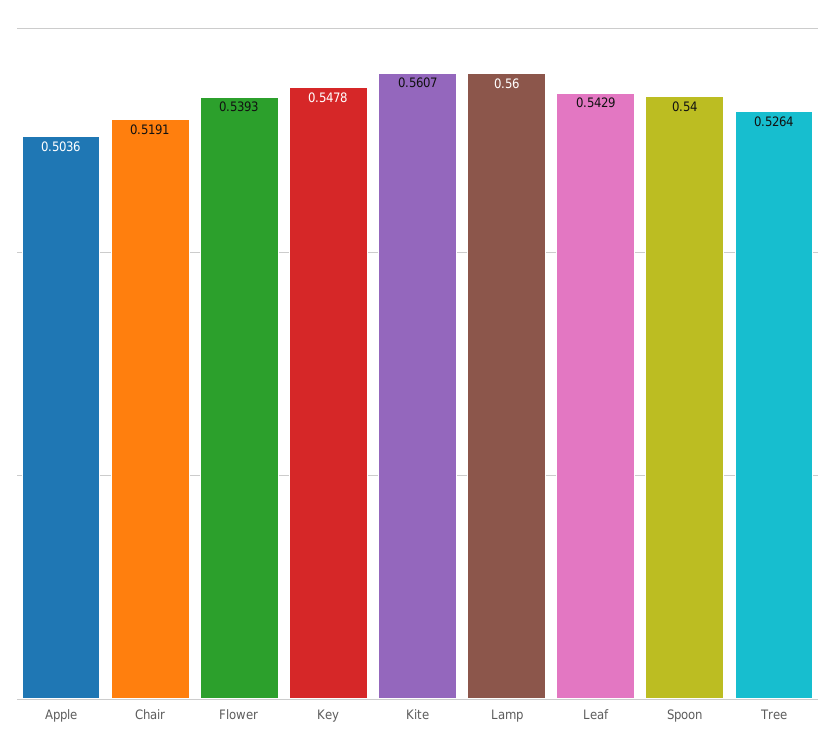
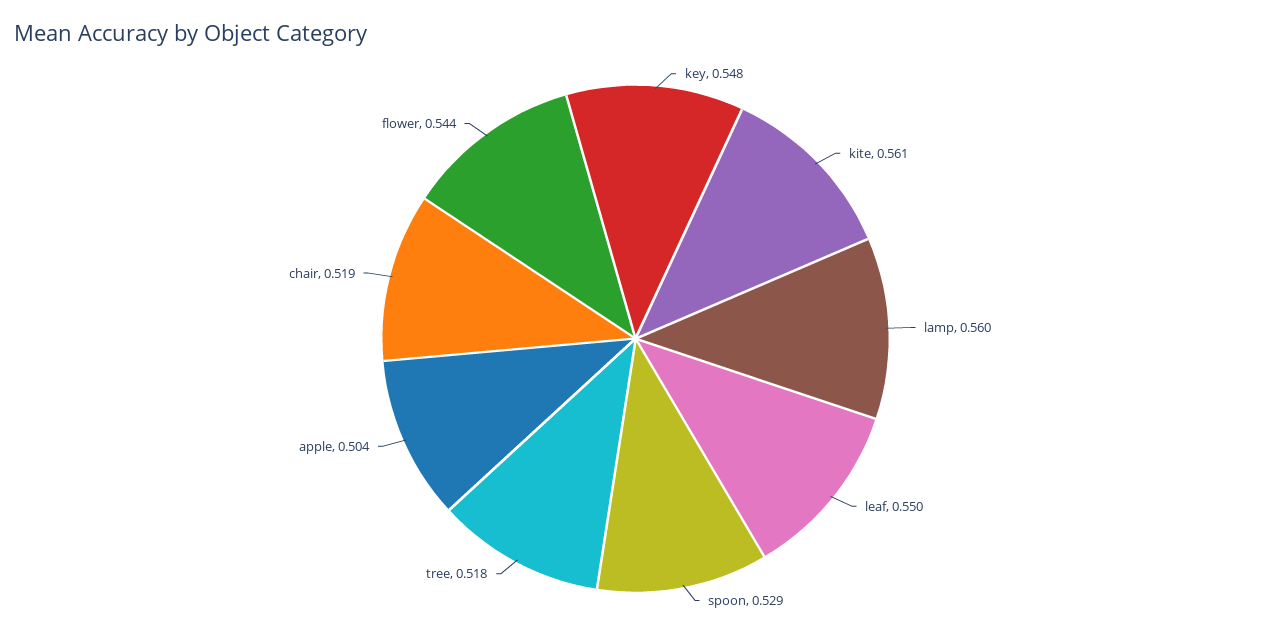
Flower: 0.5393 -> 0.544
Leaf: 0.5429 -> 0.55
Spoon: 0.54 -> 0.529
Tree: 0.5264 -> 0.518

